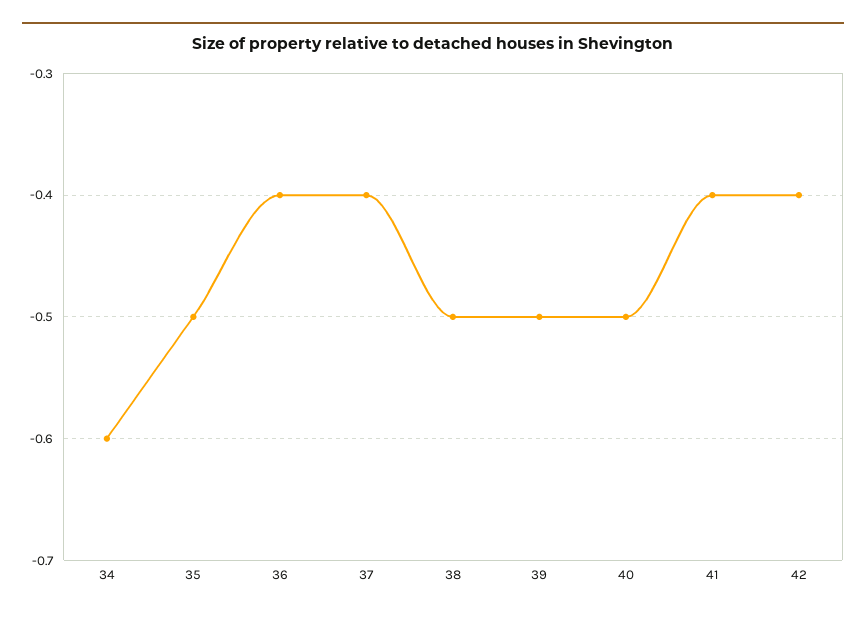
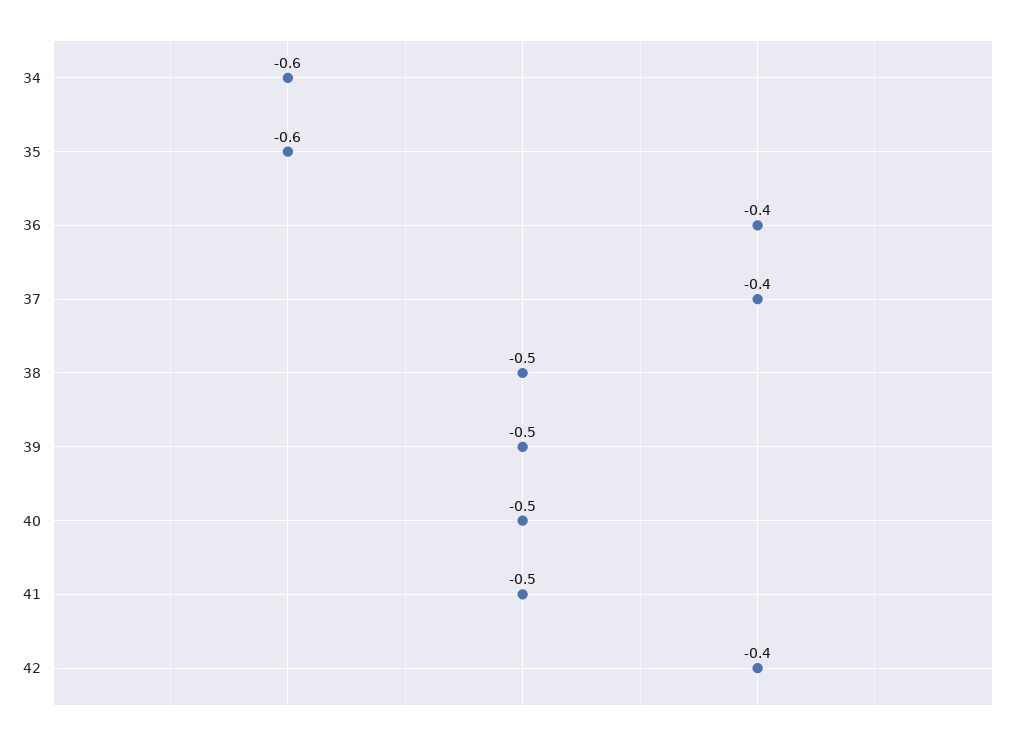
35: -0.5 -> -0.6
41: -0.4 -> -0.5

